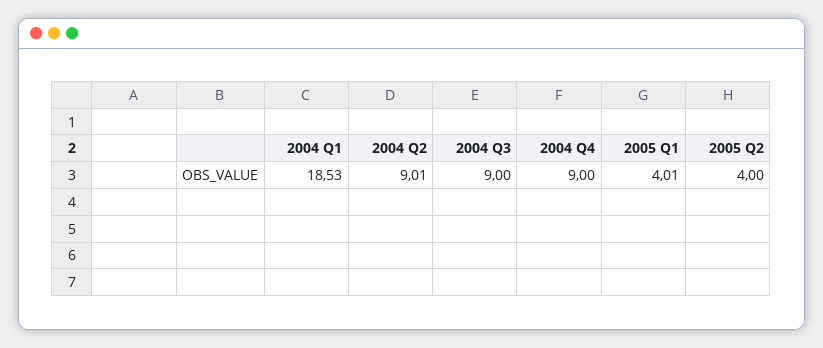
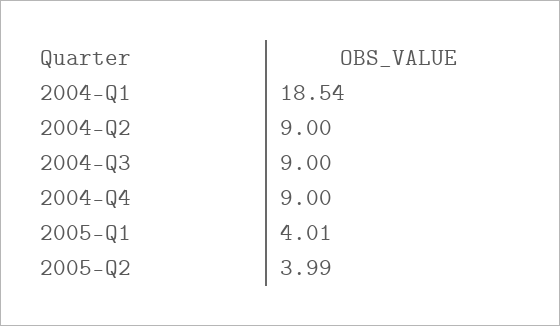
2004 Q1: 18.53 -> 18.54
2004 Q2: 9.01 -> 9
2005 Q2: 4 -> 3.99

